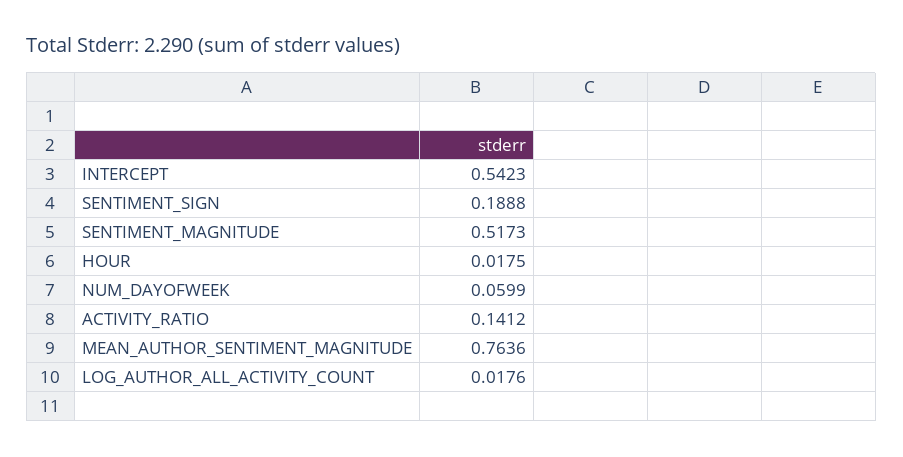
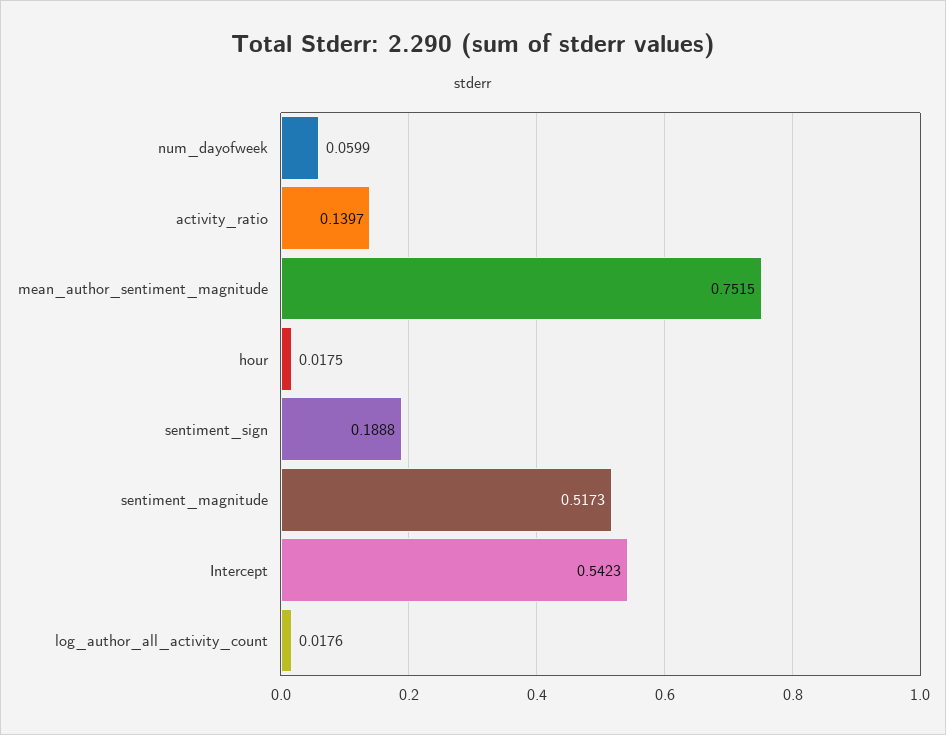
ACTIVITY_RATIO: 0.1412 -> 0.1397
MEAN_AUTHOR_SENTIMENT_MAGNITUDE: 0.7636 -> 0.7515

